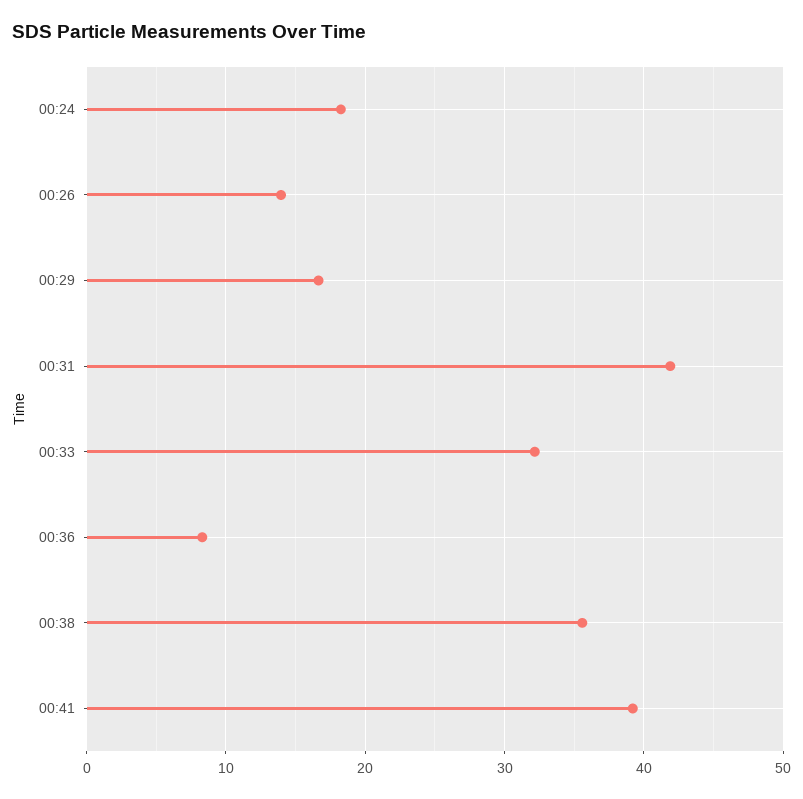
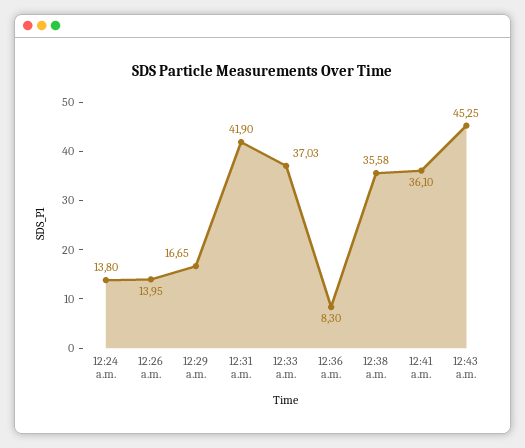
00:24: 18 -> 13.8
00:33: 32 -> 37.03
00:41: 39 -> 36.1
12:43 a.m.: none -> 45.25

